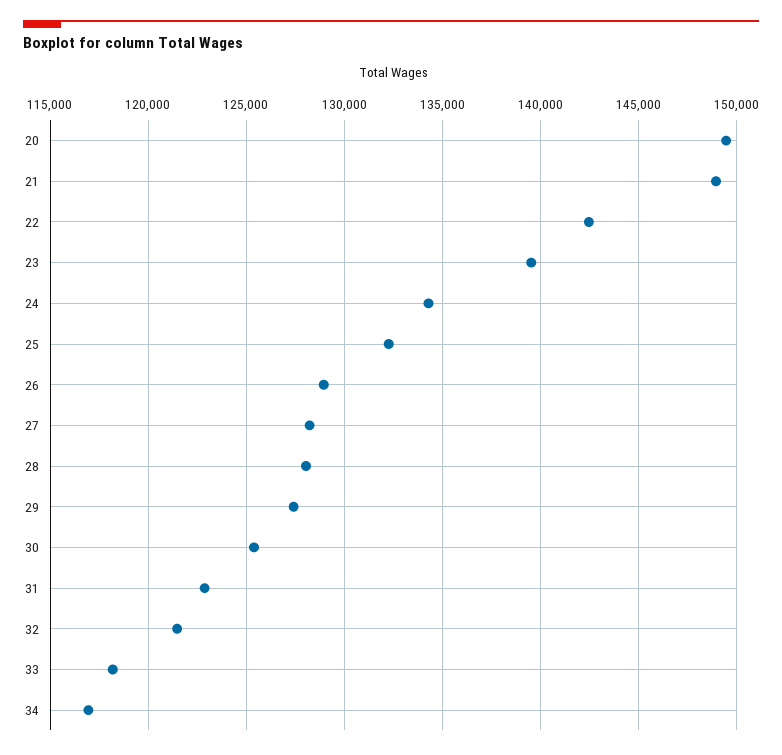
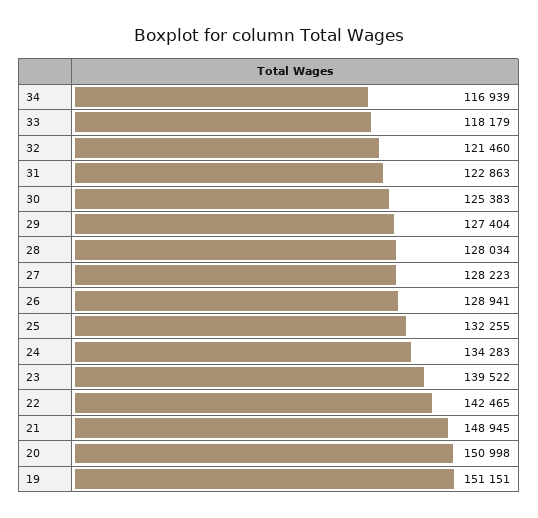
20: 149500 -> 150998
19: none -> 151151

